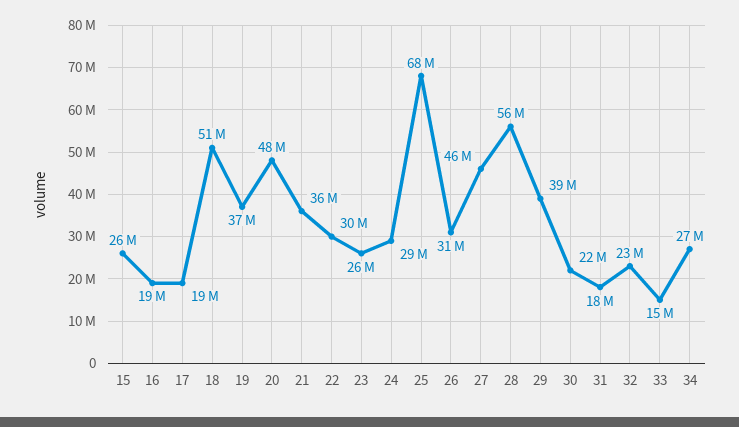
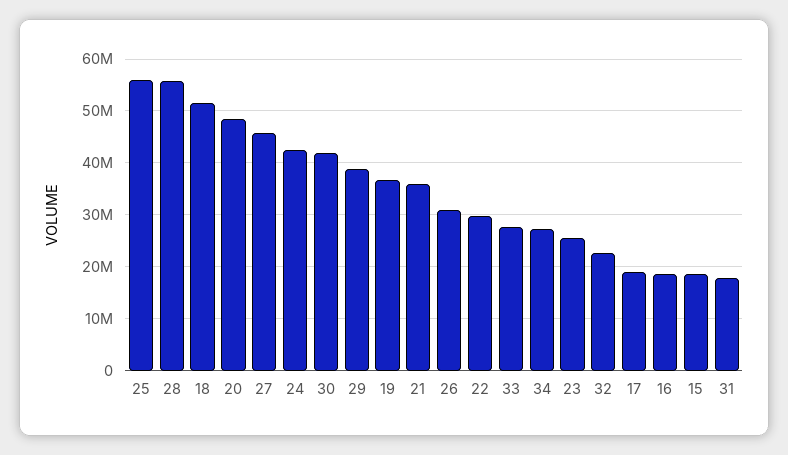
15: 26000000 -> 18000000
24: 29000000 -> 42000000
25: 68000000 -> 56000000
30: 22000000 -> 42000000
33: 15000000 -> 28000000

